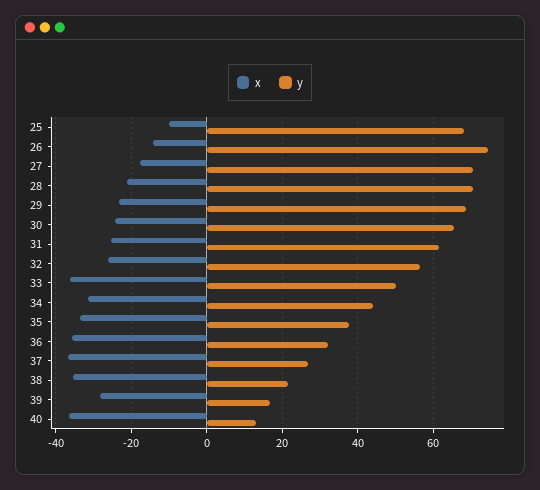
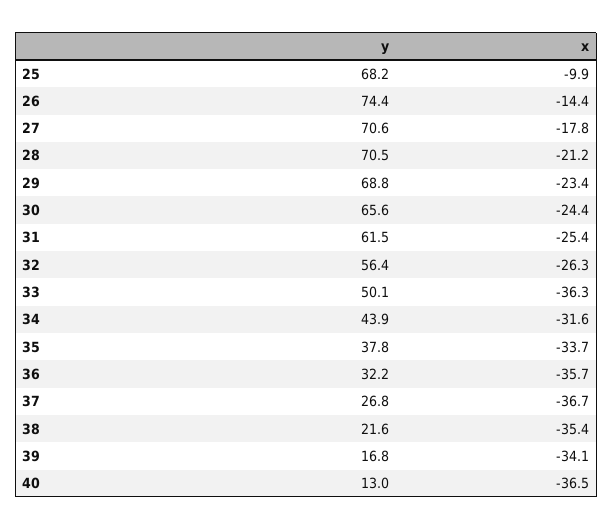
x, 39: -28 -> -34.1

